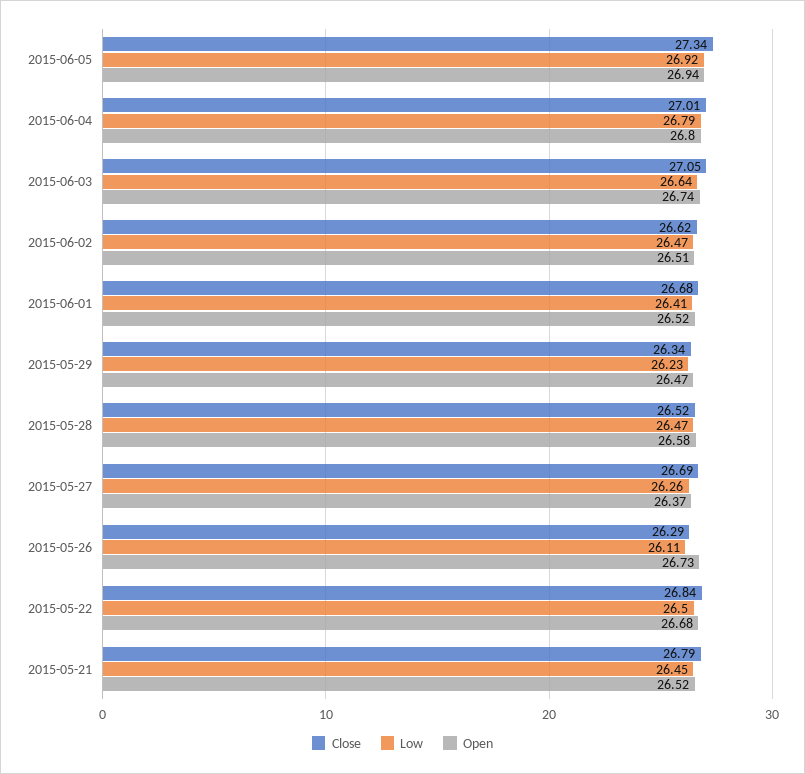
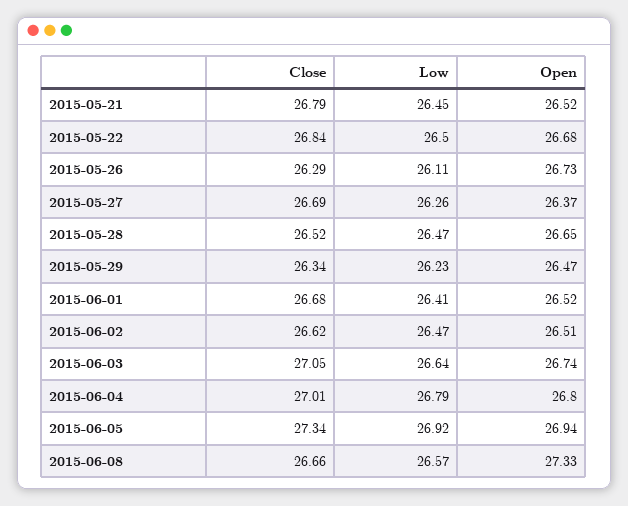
Open, 2015-05-28: 26.58 -> 26.65
Close, 2015-06-08: none -> 26.66
Low, 2015-06-08: none -> 26.57
Open, 2015-06-08: none -> 27.33

